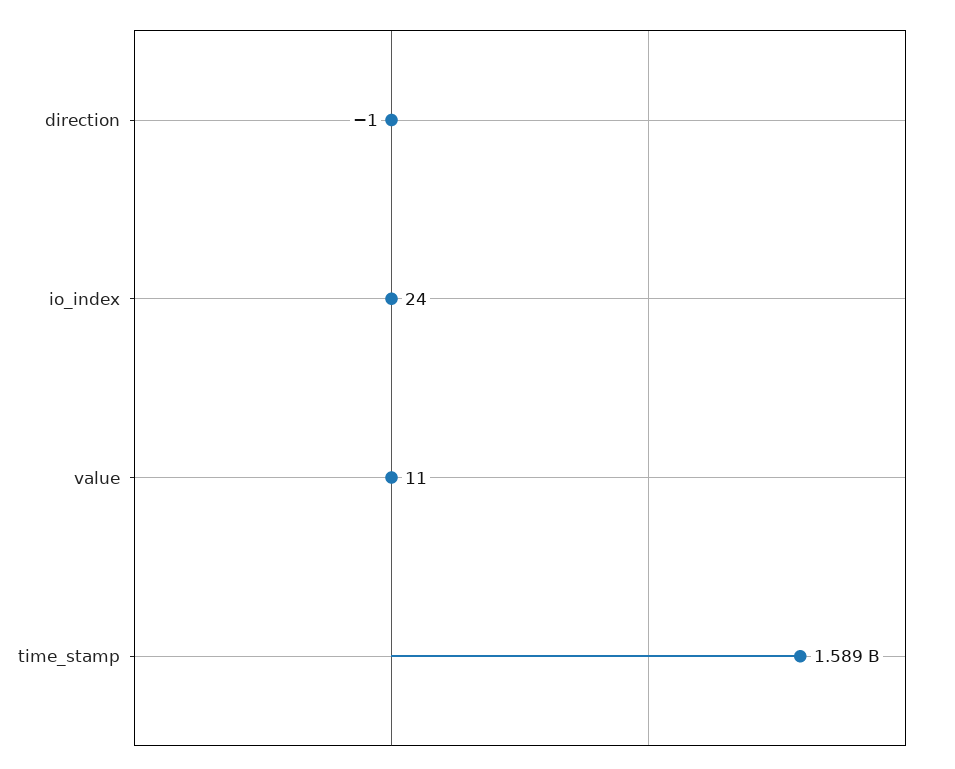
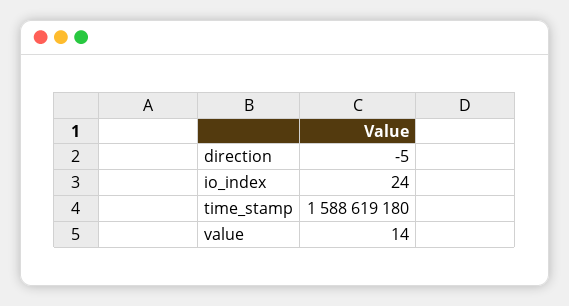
direction: -1 -> -5
value: 11 -> 14

